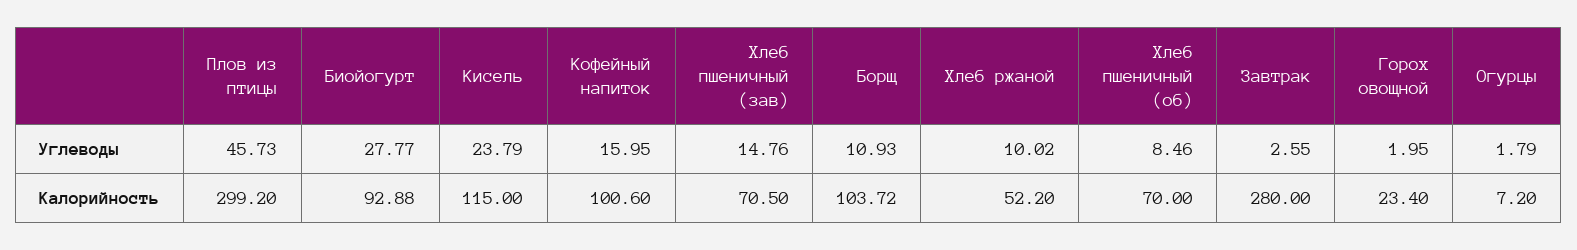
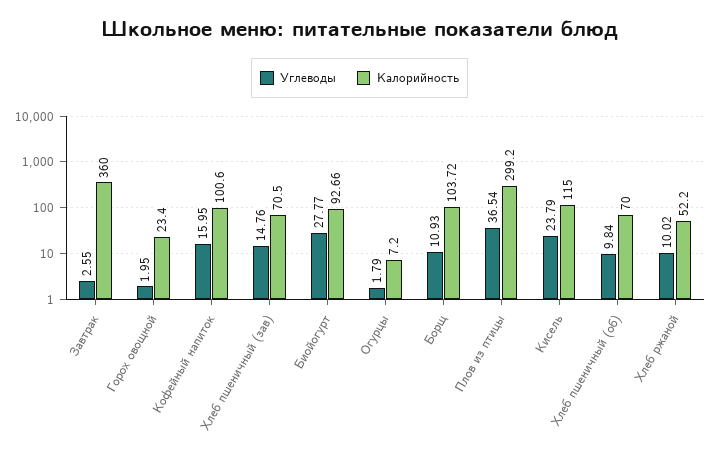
Углеводы, Плов из птицы: 45.73 -> 36.54
Углеводы, Хлеб пшеничный (об): 8.46 -> 9.84
Калорийность, Биойогурт: 92.88 -> 92.66
Калорийность, Завтрак: 280 -> 360

